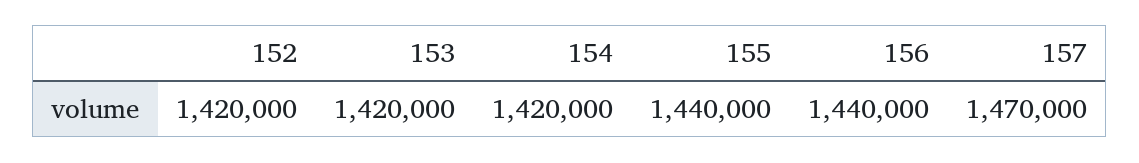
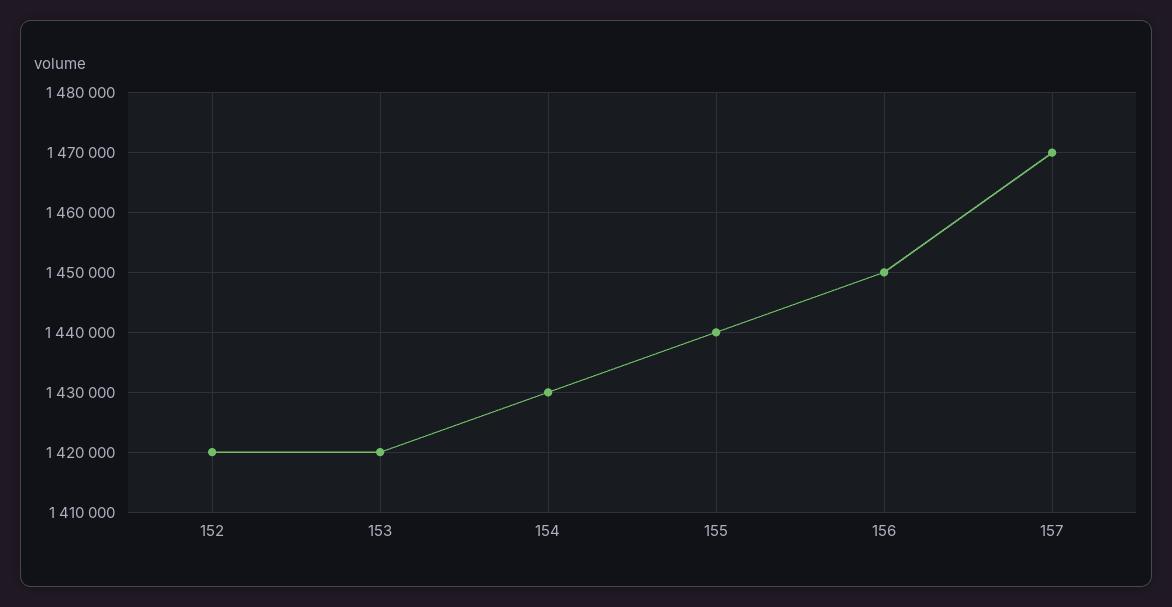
154: 1420000 -> 1430000
156: 1440000 -> 1450000

